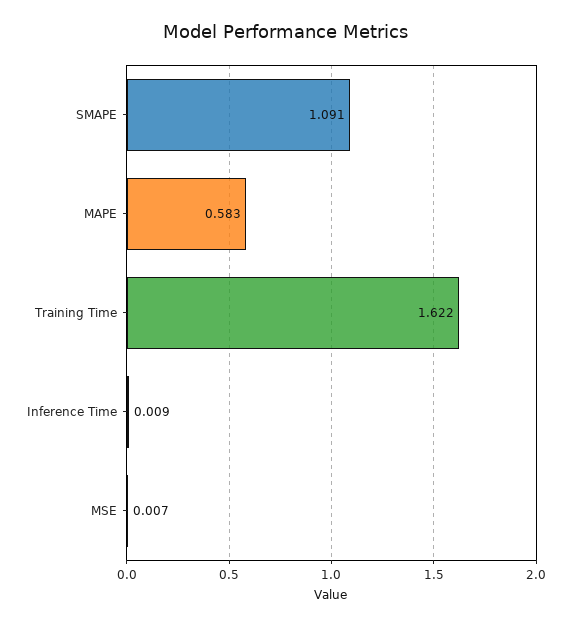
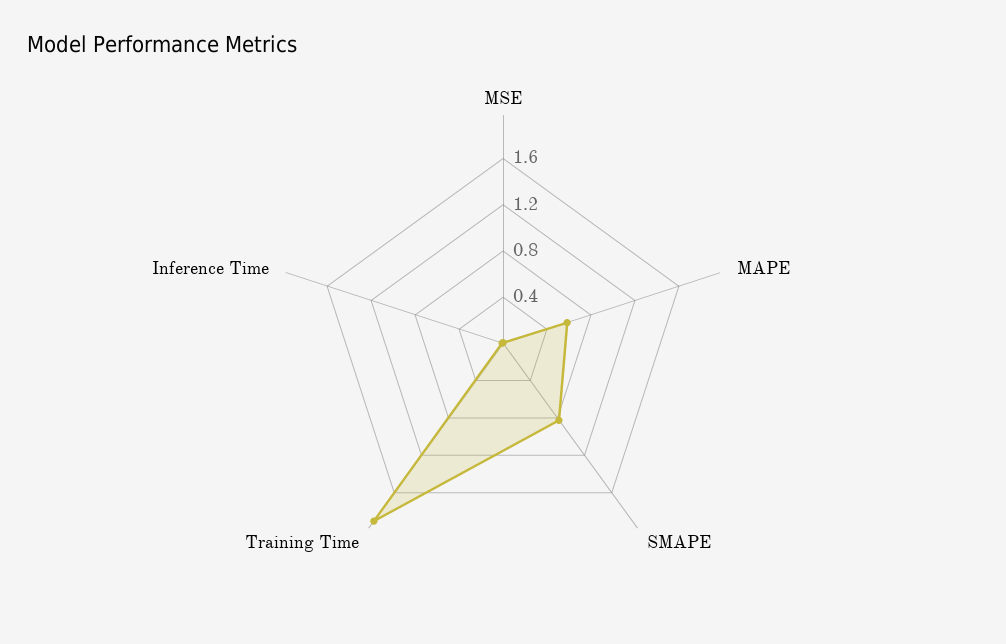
SMAPE: 1.091 -> 0.8
Training Time: 1.622 -> 1.9

